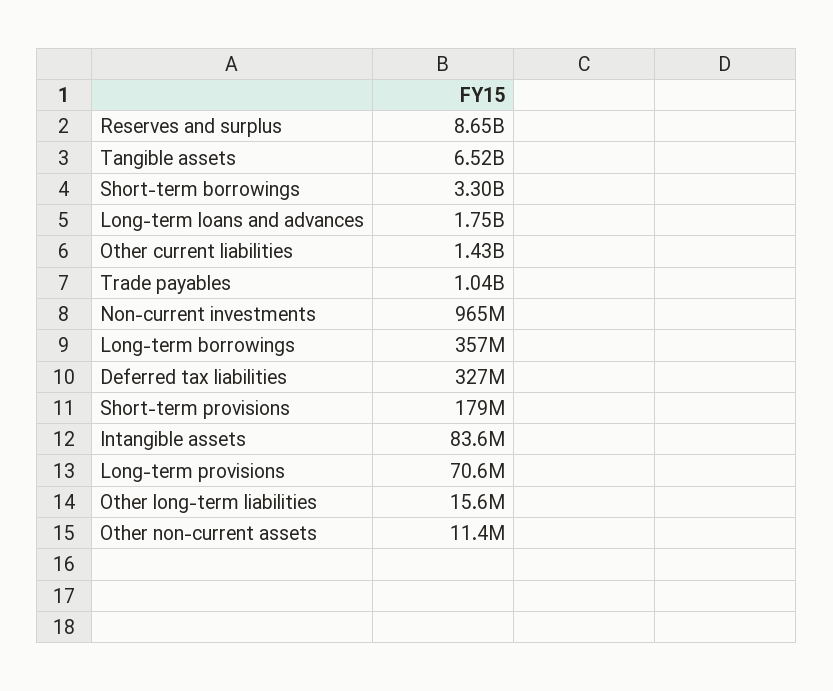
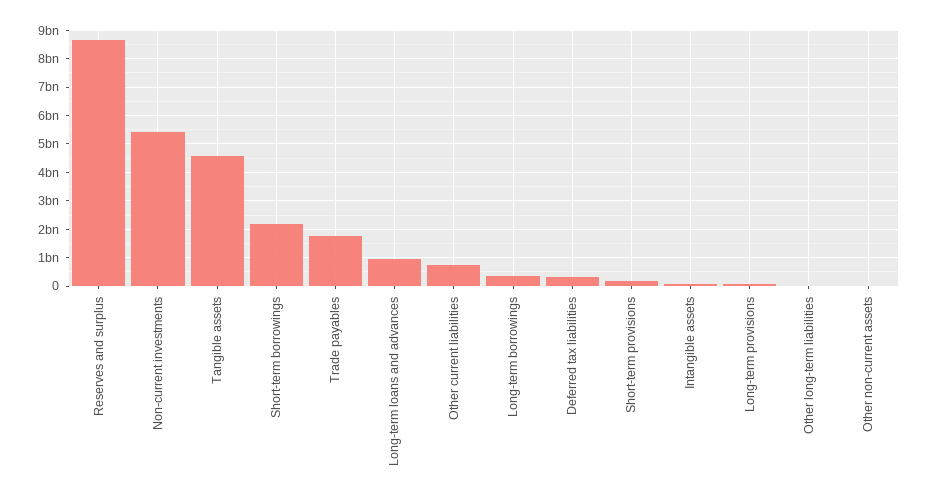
Tangible assets: 6520000000 -> 4500000000
Short-term borrowings: 3300000000 -> 2250000000
Long-term loans and advances: 1750000000 -> 1000000000
Other current liabilities: 1430000000 -> 750000000
Trade payables: 1040000000 -> 1750000000
Non-current investments: 965000000 -> 5500000000

